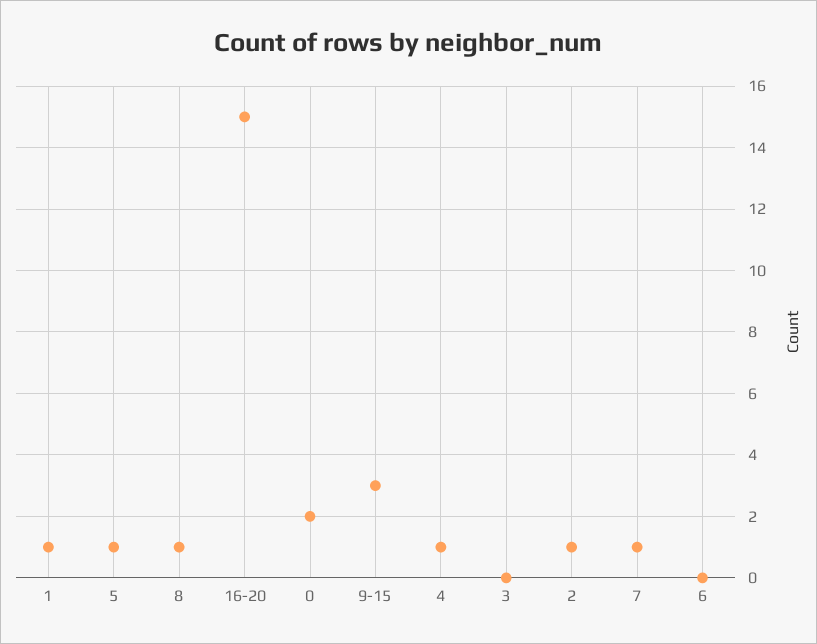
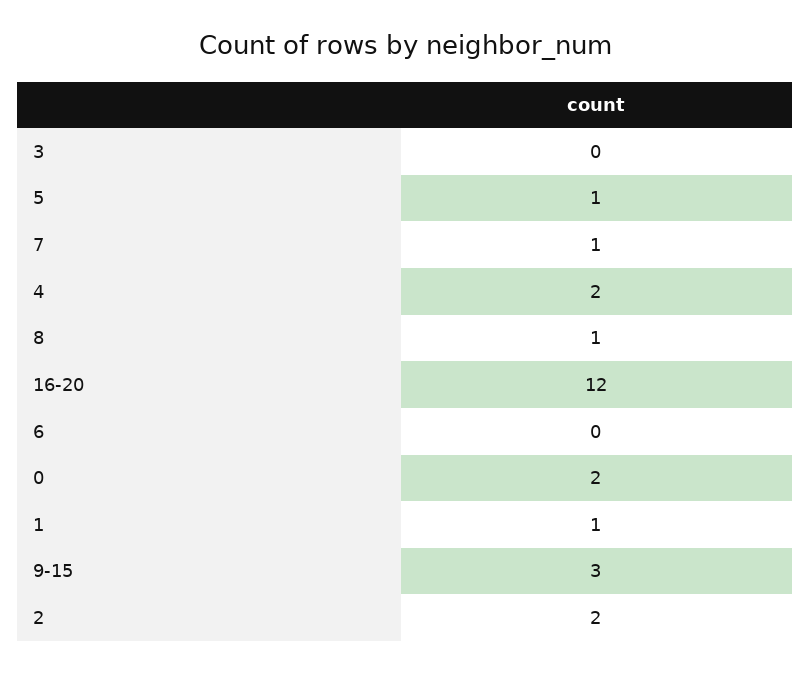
16-20: 15 -> 12
4: 1 -> 2
2: 1 -> 2

